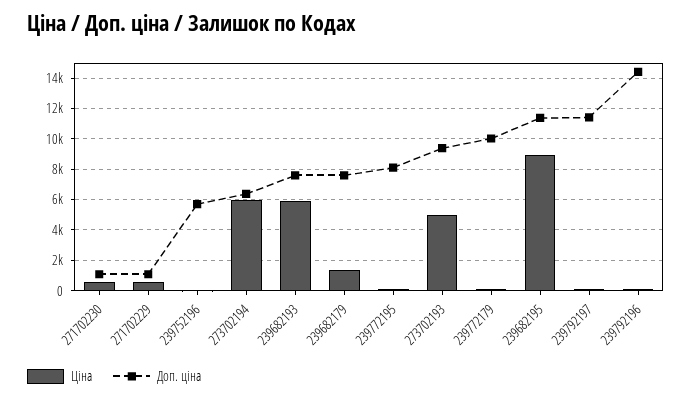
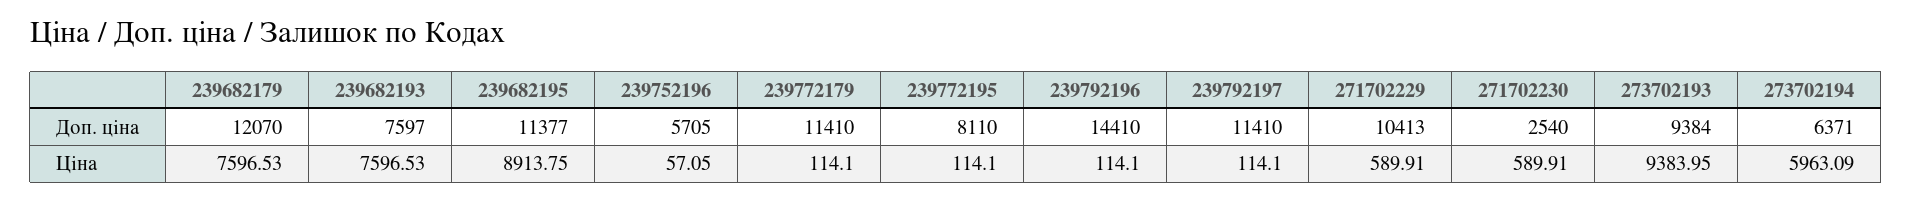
Доп. ціна, 271702230: 1000 -> 2540
Доп. ціна, 271702229: 1000 -> 10413
Ціна, 239682193: 6000 -> 7596.53
Ціна, 239682179: 1500 -> 7596.53
Доп. ціна, 239682179: 7500 -> 12070
Ціна, 273702193: 5000 -> 9383.95
Доп. ціна, 239772179: 10000 -> 11410

